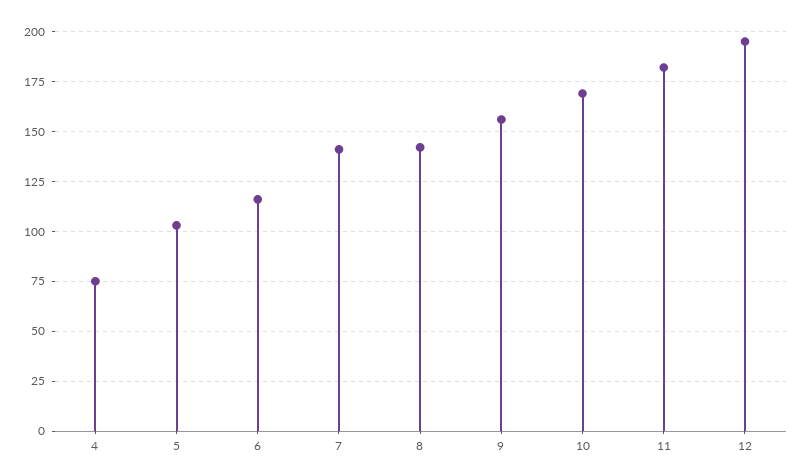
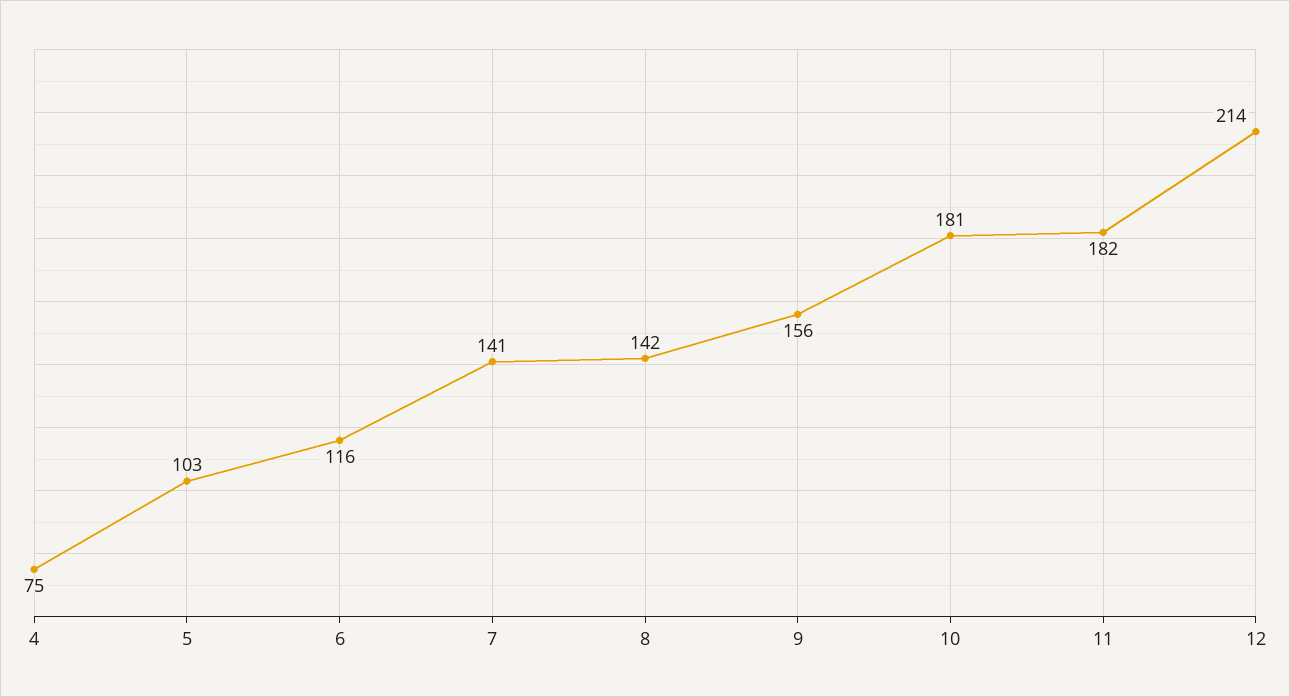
10: 170 -> 181
12: 195 -> 214

